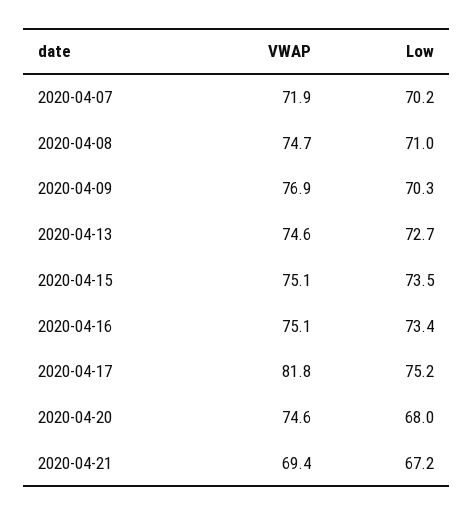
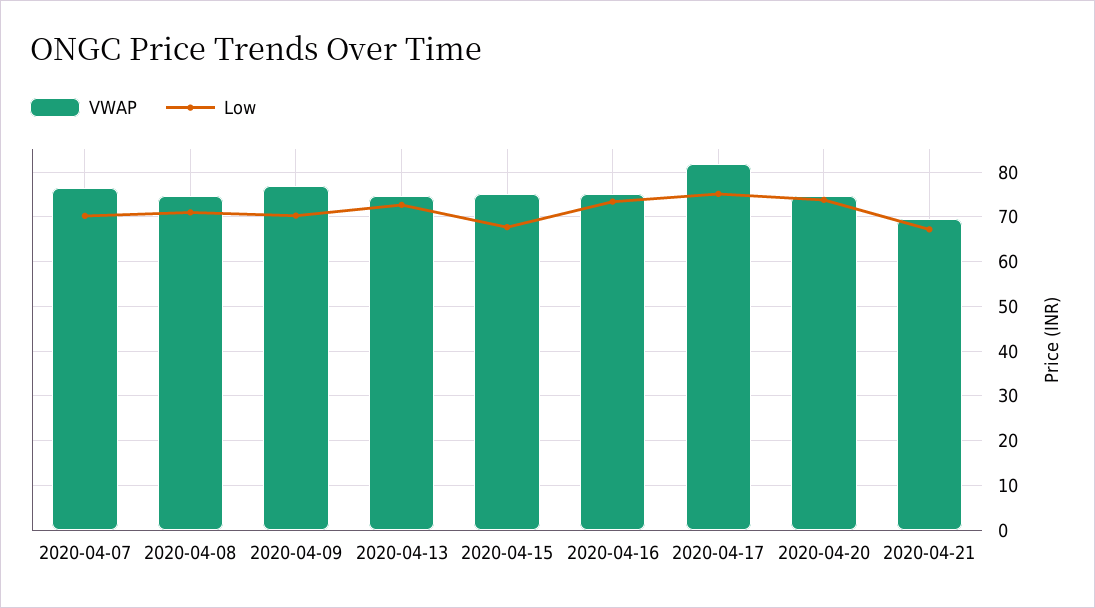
VWAP, 2020-04-07: 71.9 -> 76
Low, 2020-04-15: 73.5 -> 68
Low, 2020-04-20: 68 -> 74

